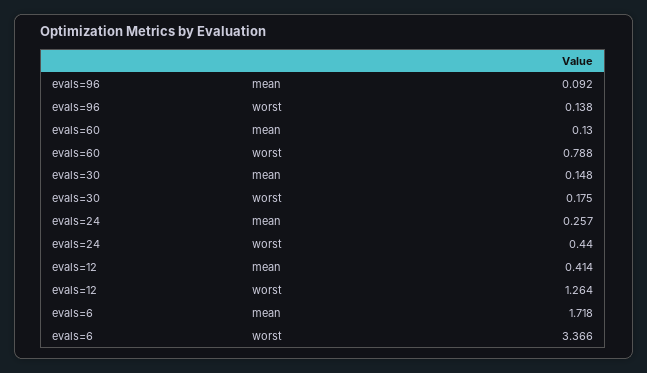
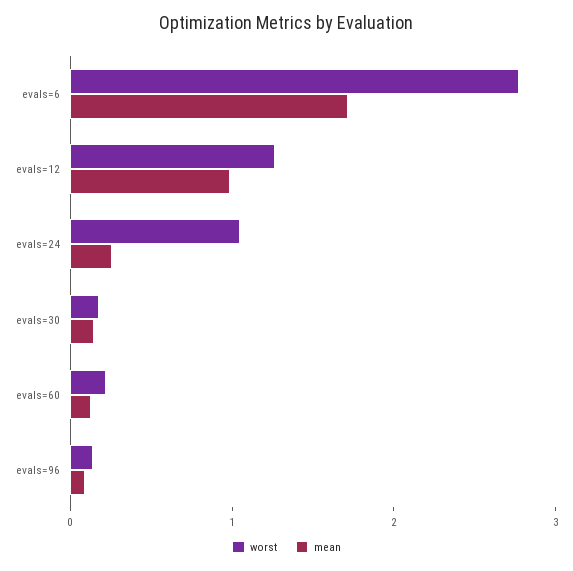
worst, evals=60: 0.788 -> 0.2
worst, evals=24: 0.44 -> 1
mean, evals=12: 0.414 -> 1
worst, evals=6: 3.366 -> 2.8

